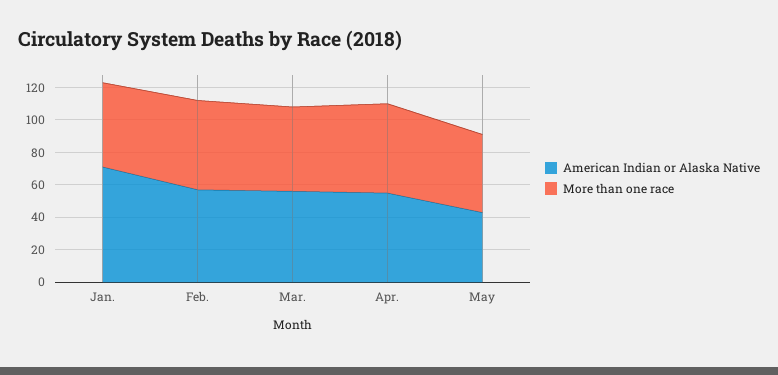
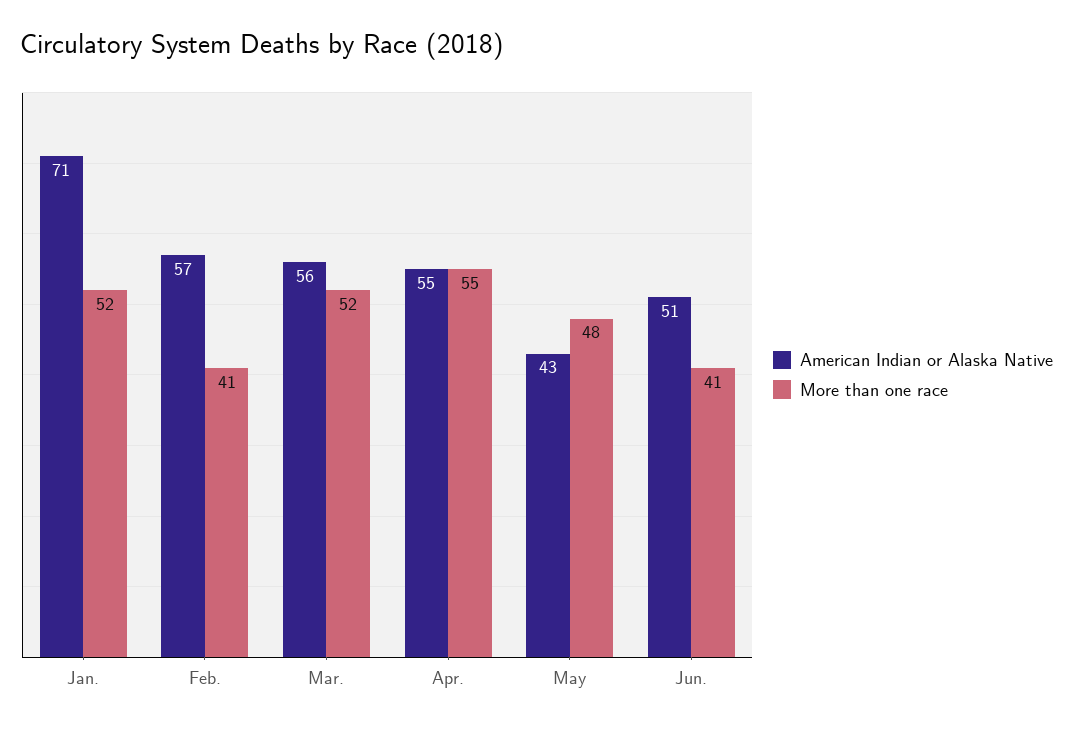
More than one race, Feb.: 55 -> 41
American Indian or Alaska Native, Jun.: none -> 51
More than one race, Jun.: none -> 41

